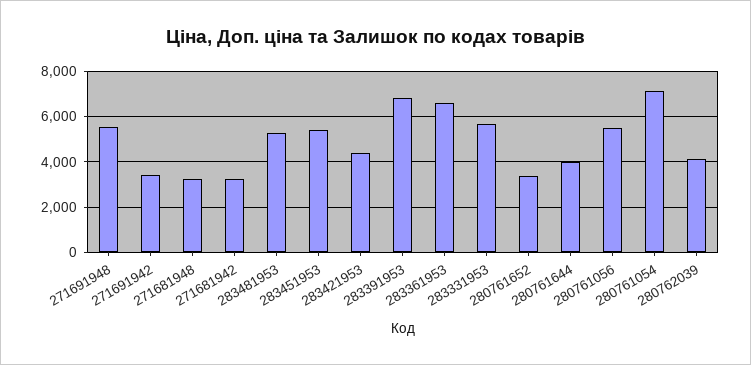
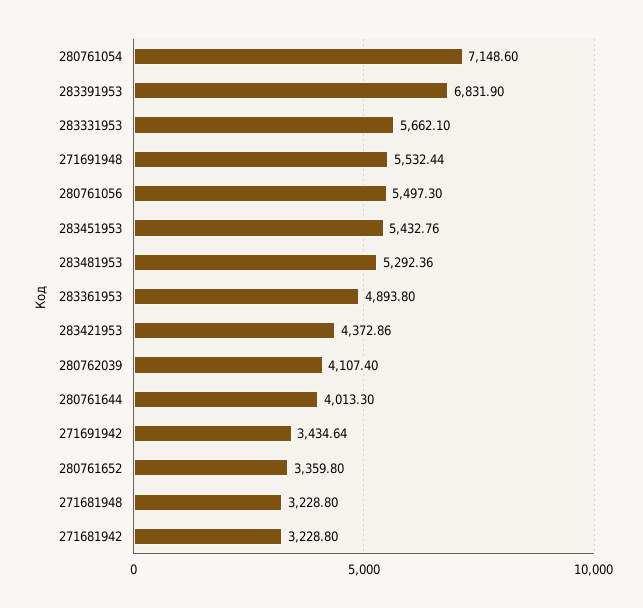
283361953: 6500 -> 4893.8

